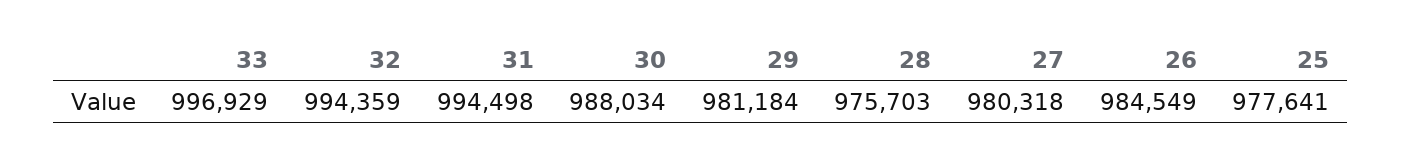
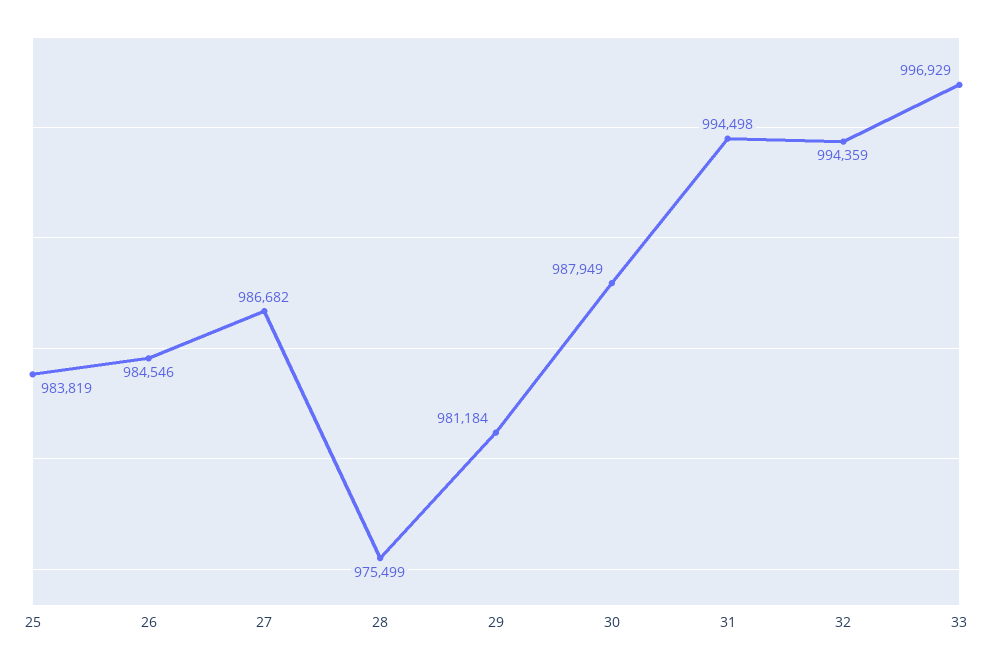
30: 988034 -> 987949
28: 975703 -> 975499
27: 980318 -> 986682
26: 984549 -> 984546
25: 977641 -> 983819

